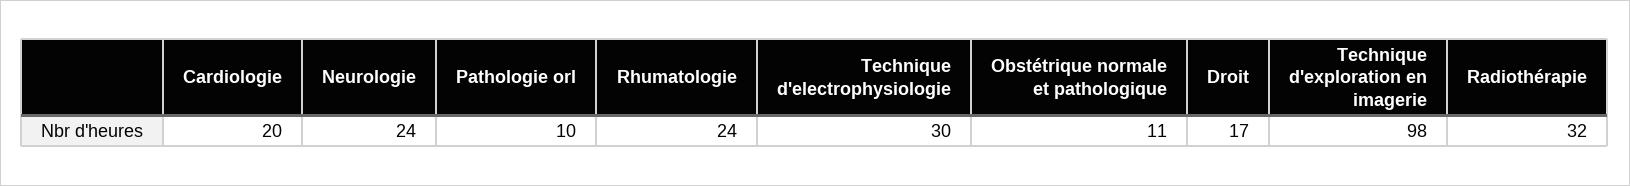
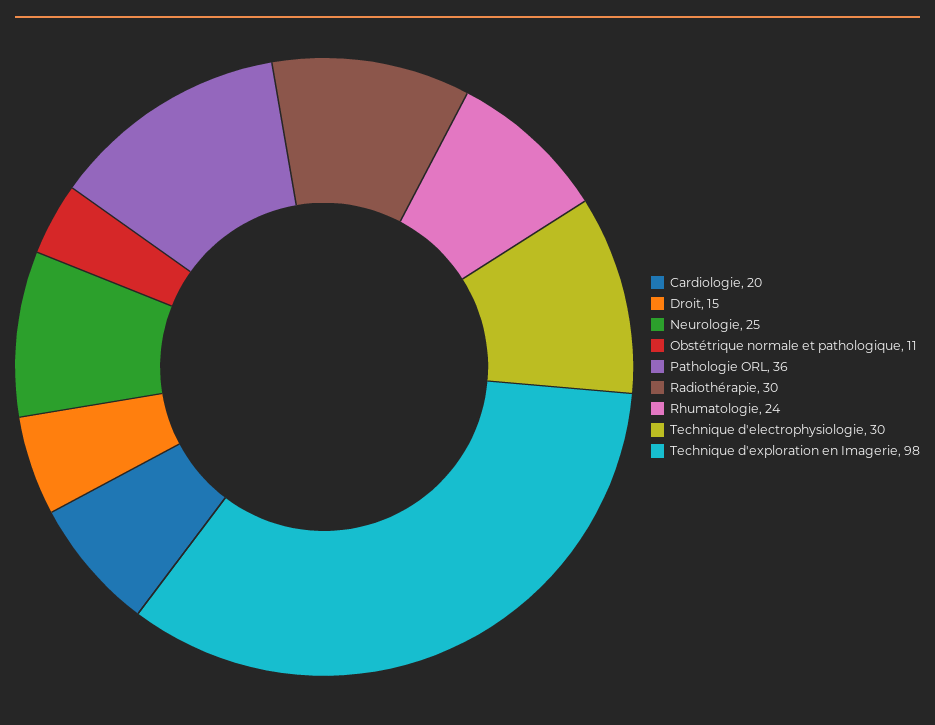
Neurologie: 24 -> 25
Pathologie orl: 10 -> 36
Droit: 17 -> 15
Radiothérapie: 32 -> 30

